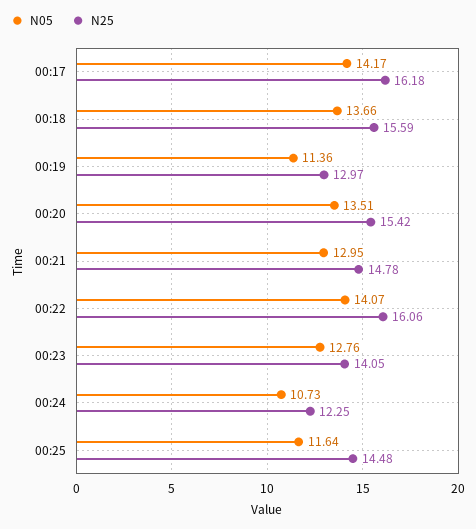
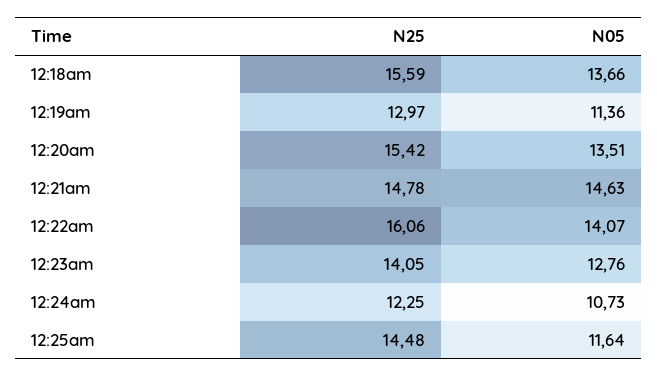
N05, 00:17: 14.17 -> none
N25, 00:17: 16.18 -> none
N05, 00:21: 12.95 -> 14.63

